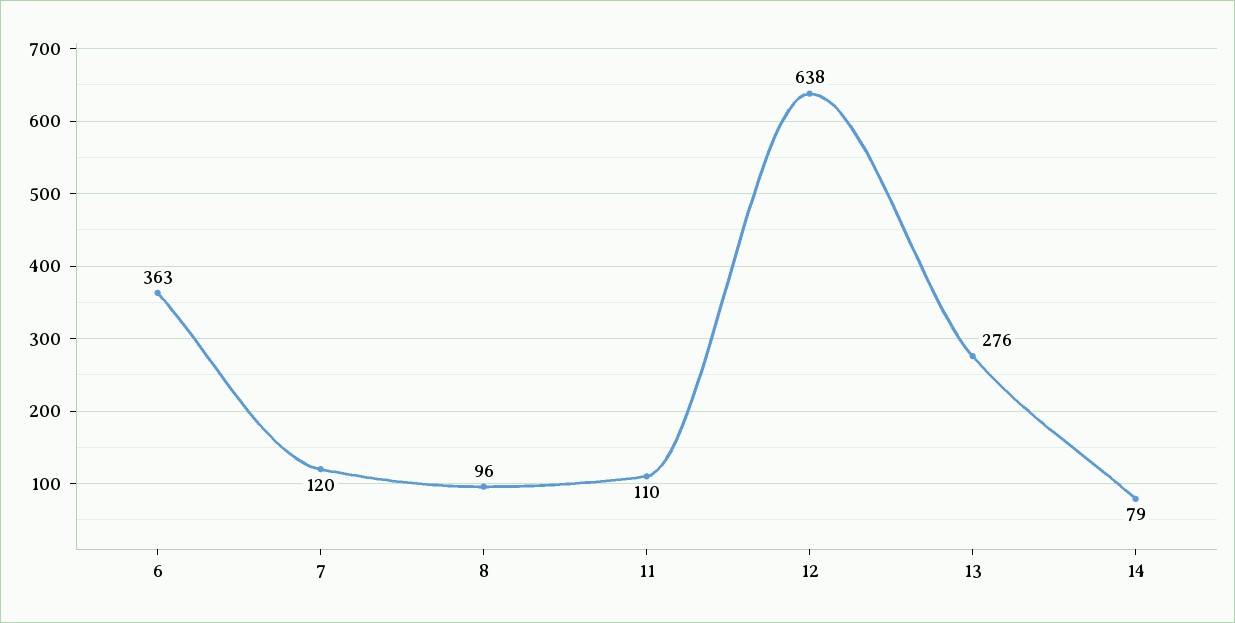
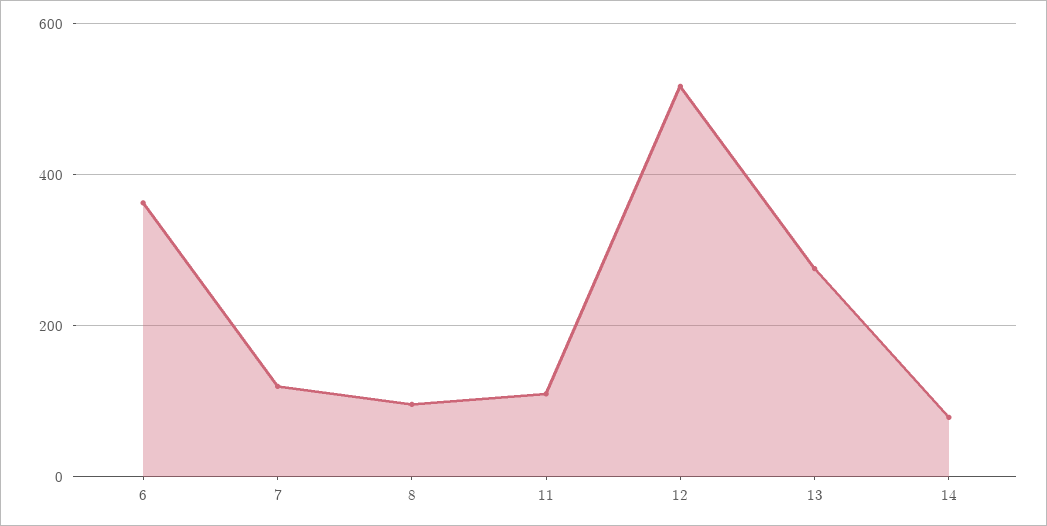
12: 638 -> 520

